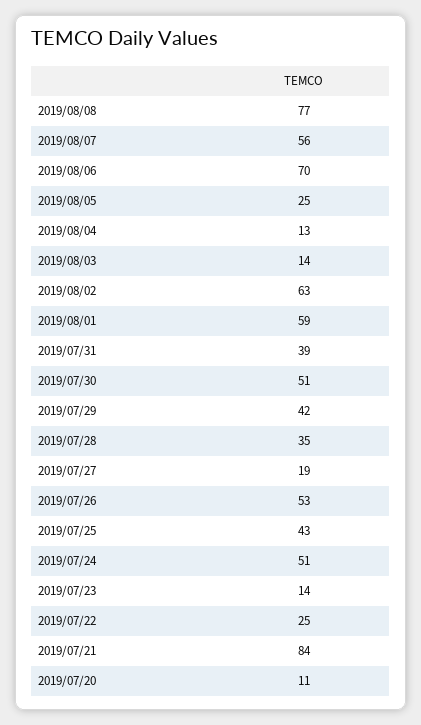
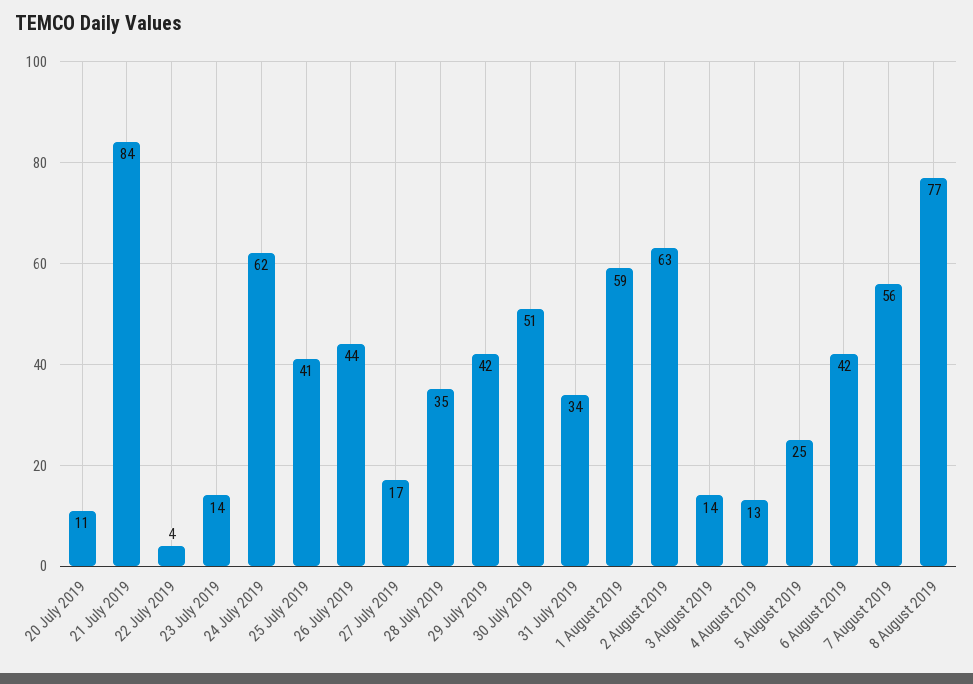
2019/08/06: 70 -> 42
2019/07/31: 39 -> 34
2019/07/27: 19 -> 17
2019/07/26: 53 -> 44
2019/07/25: 43 -> 41
2019/07/24: 51 -> 62
2019/07/22: 25 -> 4

